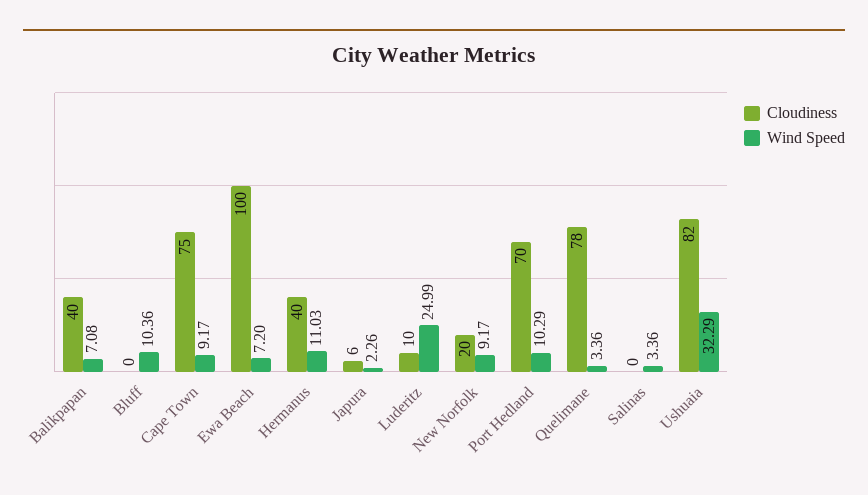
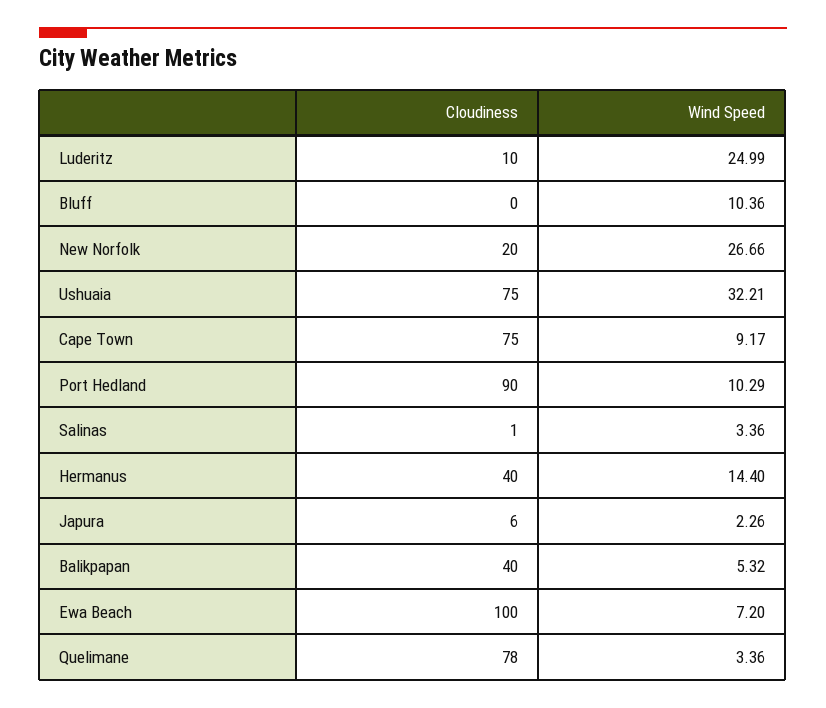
Wind Speed, Balikpapan: 7.08 -> 5.32
Wind Speed, Hermanus: 11.03 -> 14.4
Wind Speed, New Norfolk: 9.17 -> 26.66
Cloudiness, Port Hedland: 70 -> 90
Cloudiness, Salinas: 0 -> 1
Cloudiness, Ushuaia: 82 -> 75
Wind Speed, Ushuaia: 32.29 -> 32.21

